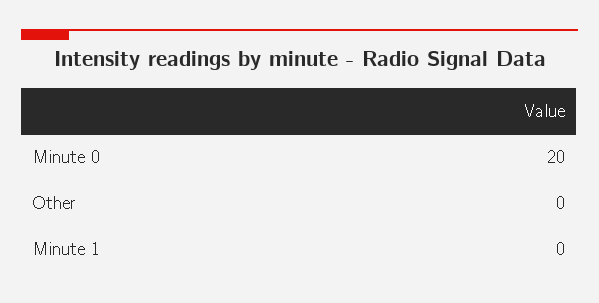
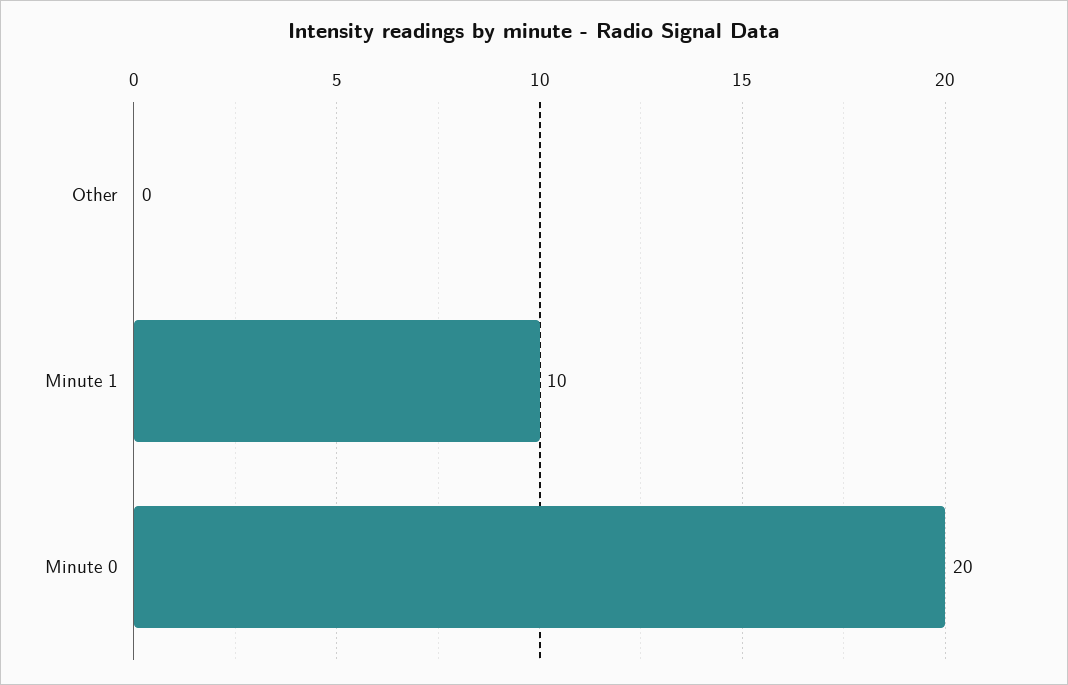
Minute 1: 0 -> 10

